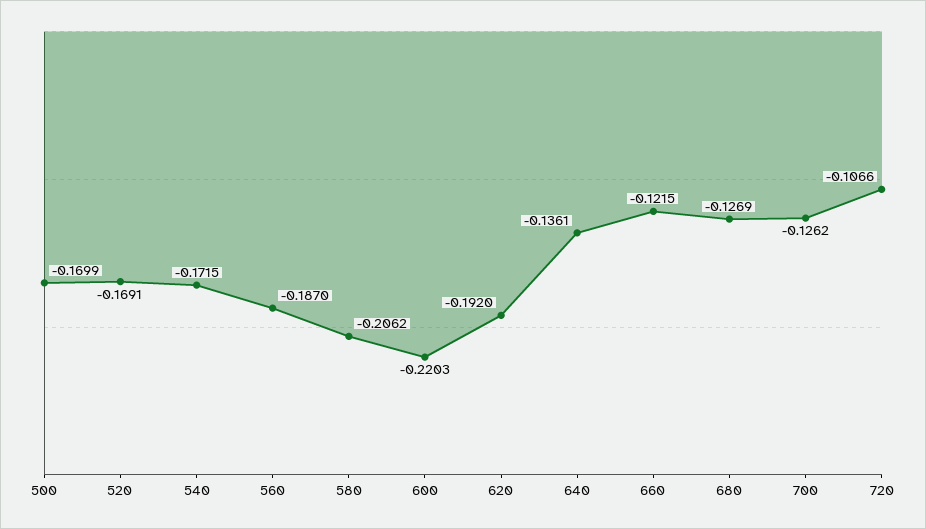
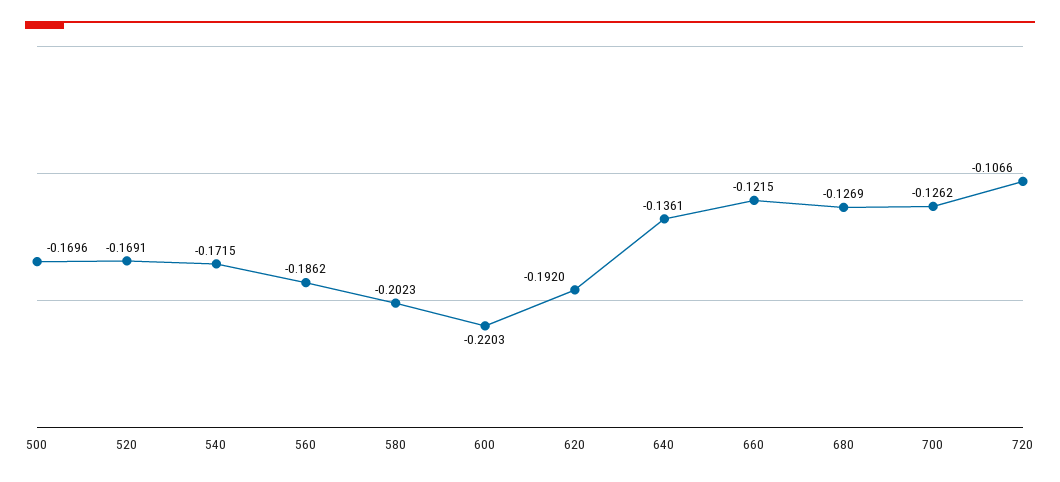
500: -0.1699 -> -0.1696
560: -0.187 -> -0.1862
580: -0.2062 -> -0.2023

